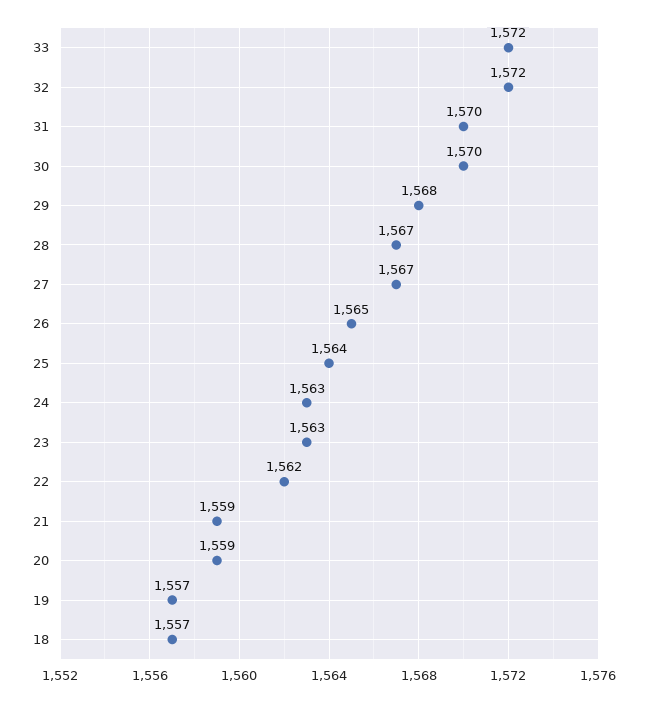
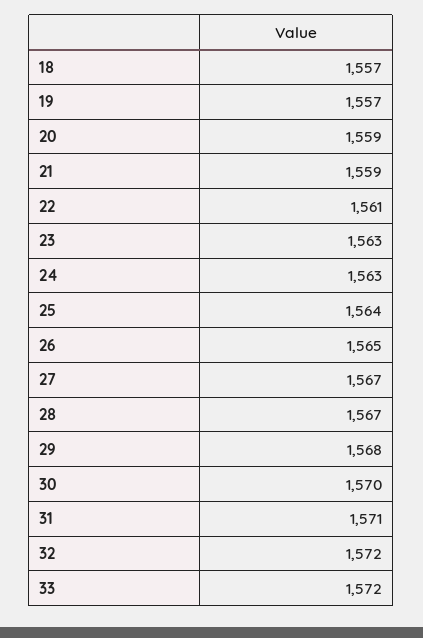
31: 1570 -> 1571
22: 1562 -> 1561

